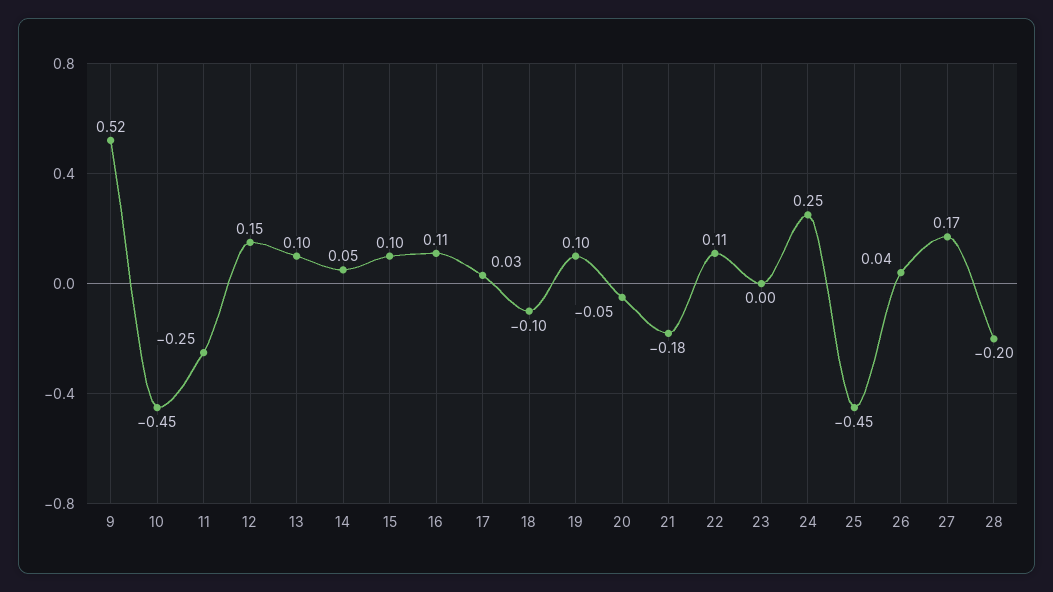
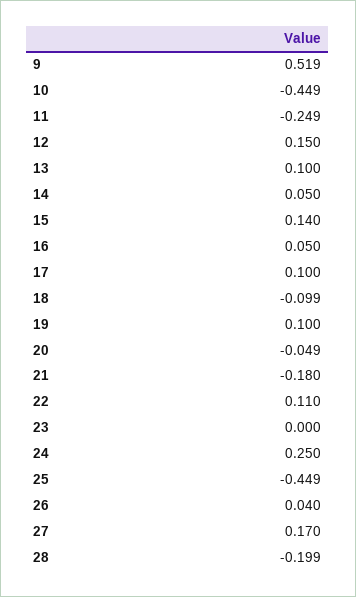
15: 0.1 -> 0.14
16: 0.11 -> 0.05
17: 0.03 -> 0.1

